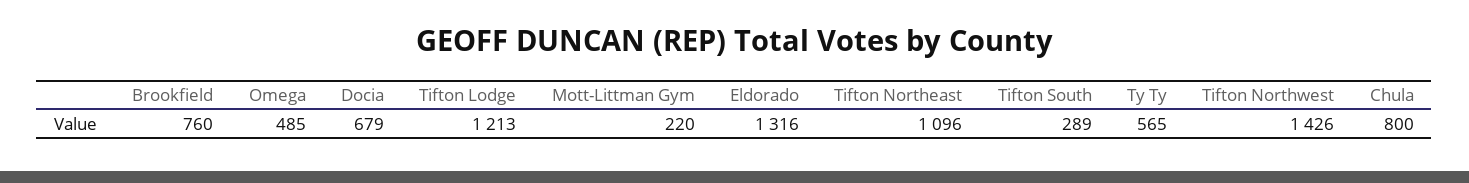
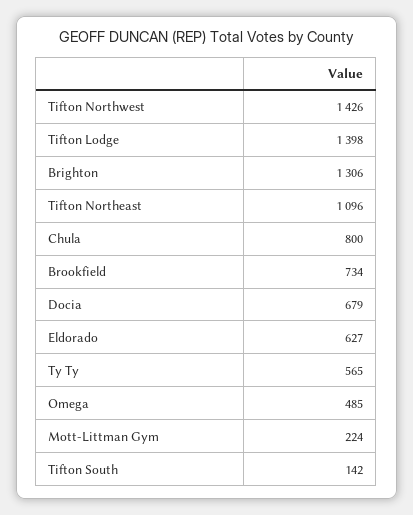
Brookfield: 760 -> 734
Tifton Lodge: 1213 -> 1398
Mott-Littman Gym: 220 -> 224
Eldorado: 1316 -> 627
Tifton South: 289 -> 142
Brighton: none -> 1306

